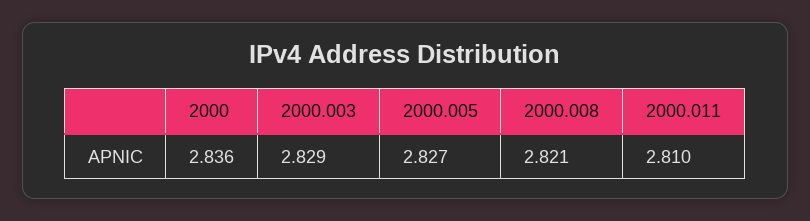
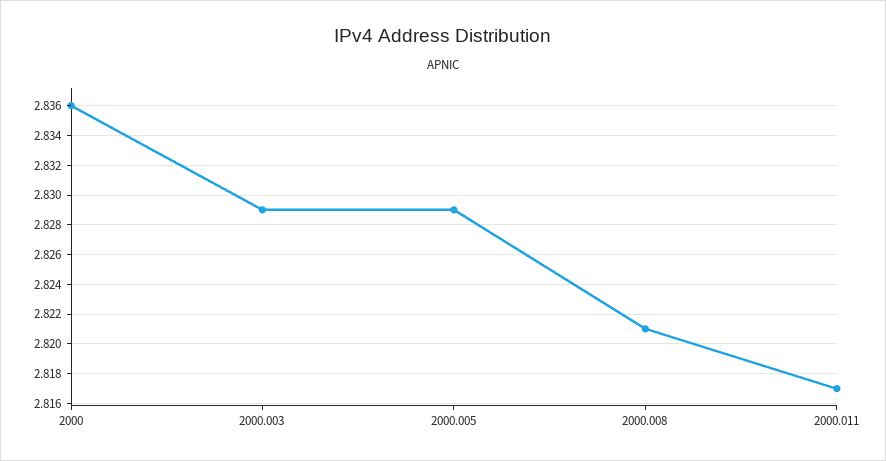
2000.005: 2.827 -> 2.829
2000.011: 2.81 -> 2.817

